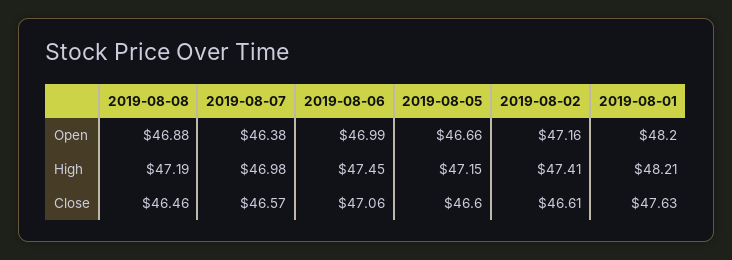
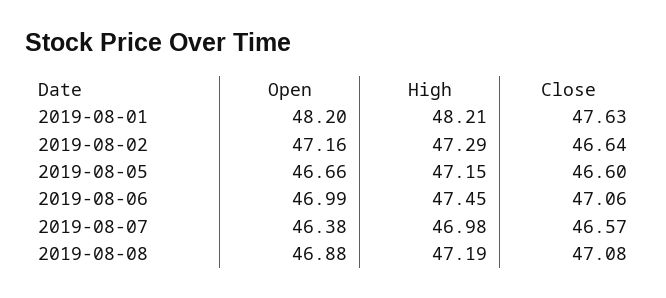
2019-08-02, High: 47.41 -> 47.29
2019-08-08, Close: 46.46 -> 47.08
2019-08-02, Close: 46.61 -> 46.64

